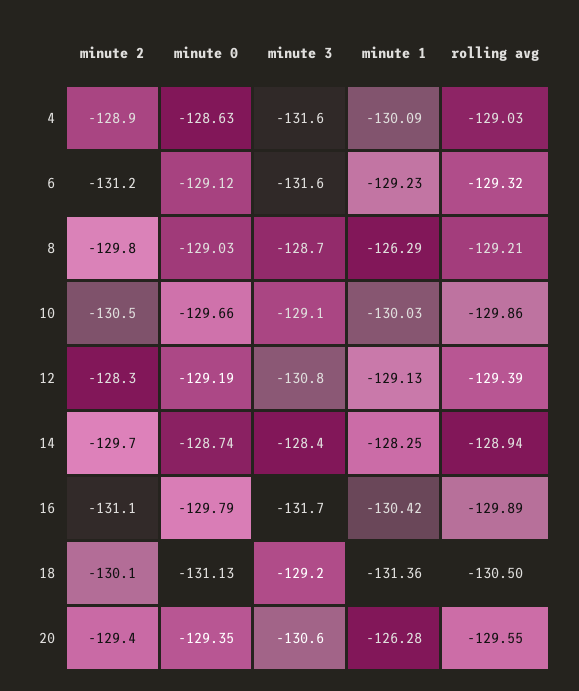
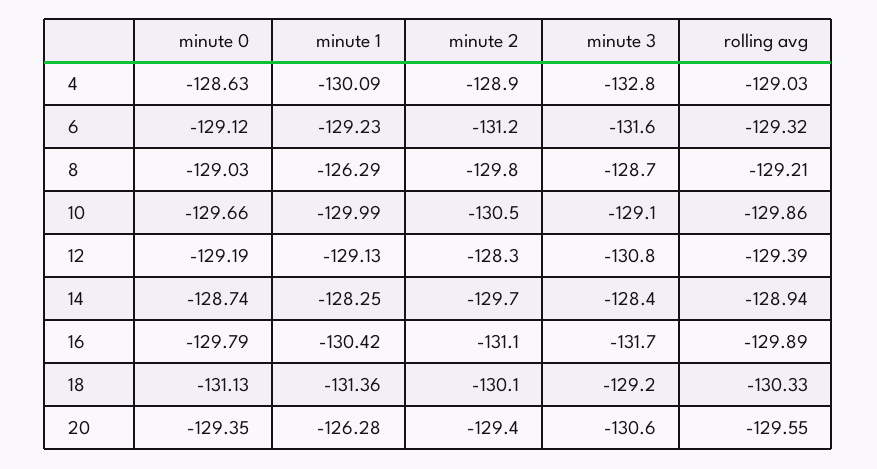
minute 3, 4: -131.6 -> -132.8
minute 1, 10: -130.03 -> -129.99
rolling avg, 18: -130.5 -> -130.33

